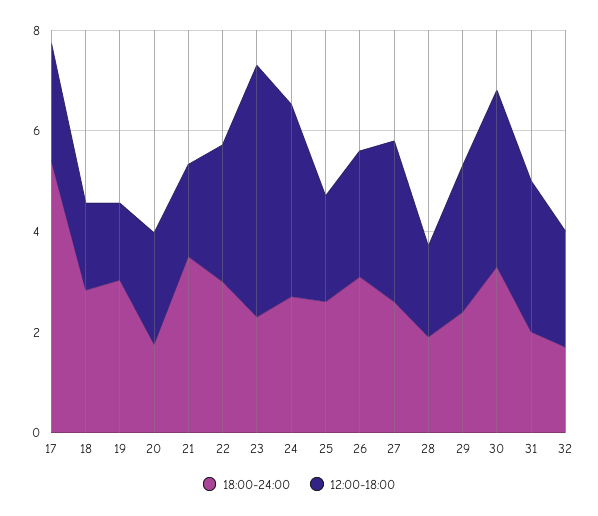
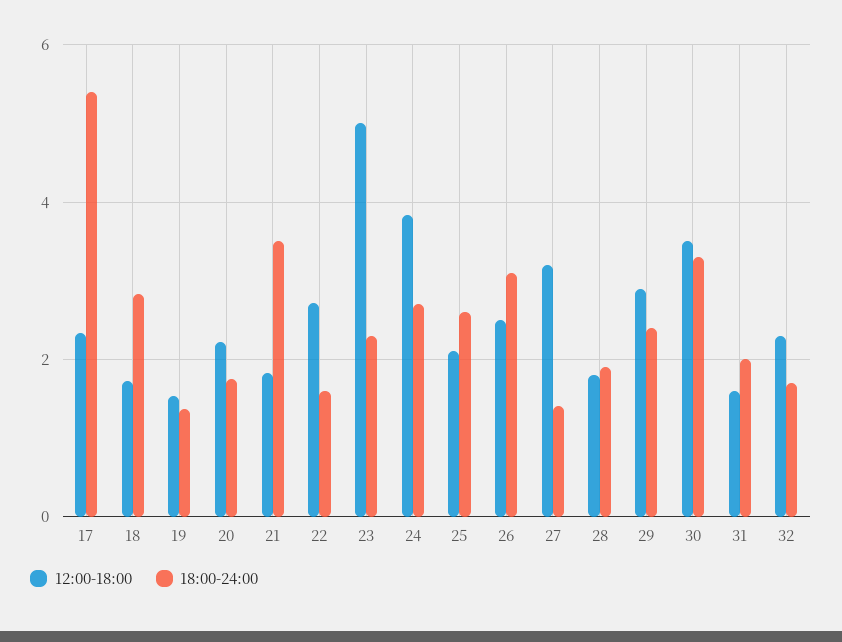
18:00-24:00, 19: 3 -> 1.4
18:00-24:00, 22: 3 -> 1.6
18:00-24:00, 27: 2.5 -> 1.4
12:00-18:00, 31: 3 -> 1.6

